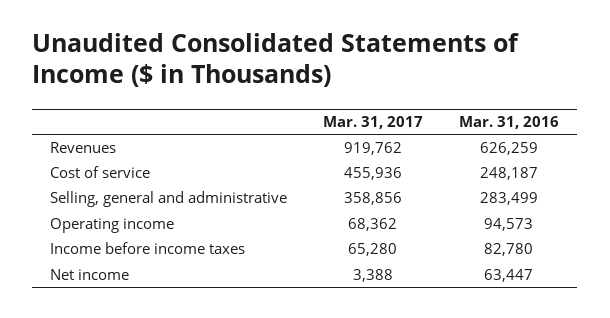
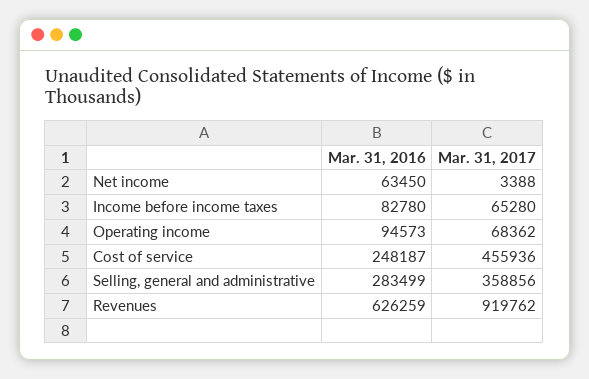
Mar. 31, 2016, Net income: 63447 -> 63450

